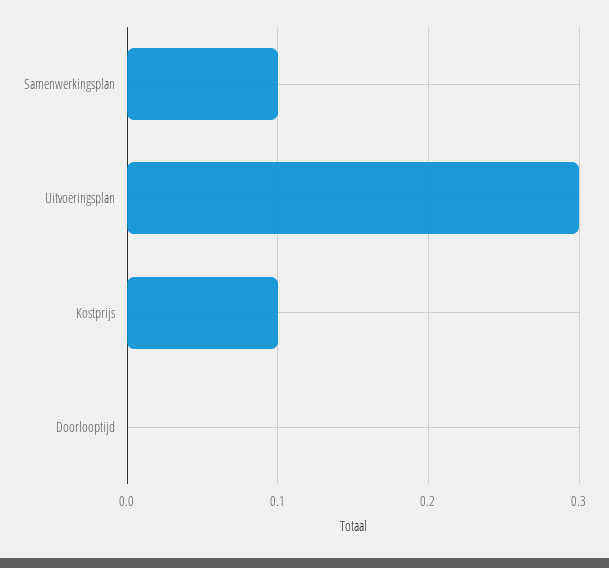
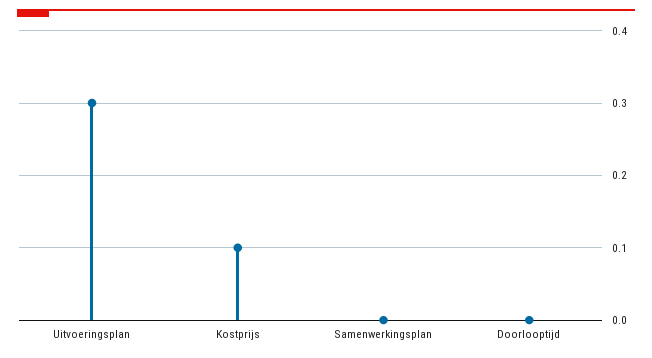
Samenwerkingsplan: 0.1 -> 0

